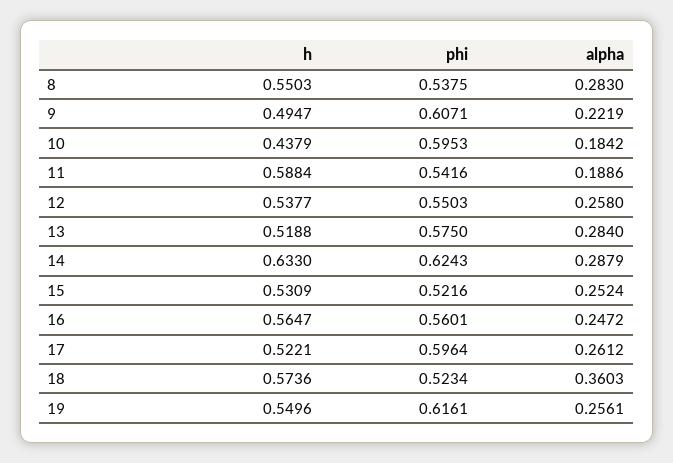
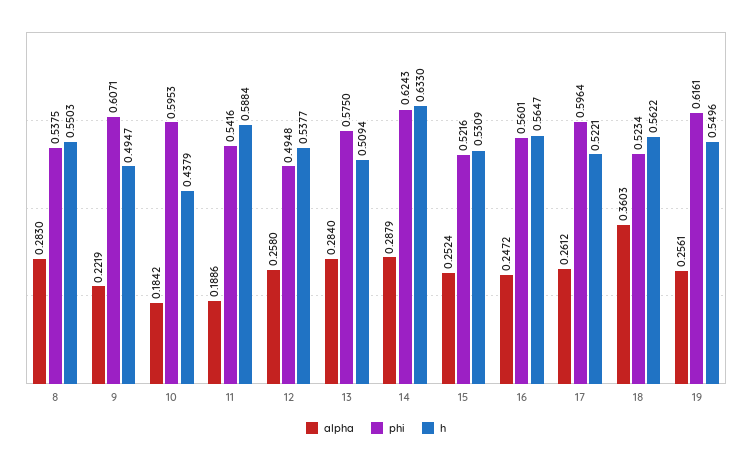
phi, 12: 0.5503 -> 0.4948
h, 13: 0.5188 -> 0.5094
h, 18: 0.5736 -> 0.5622

